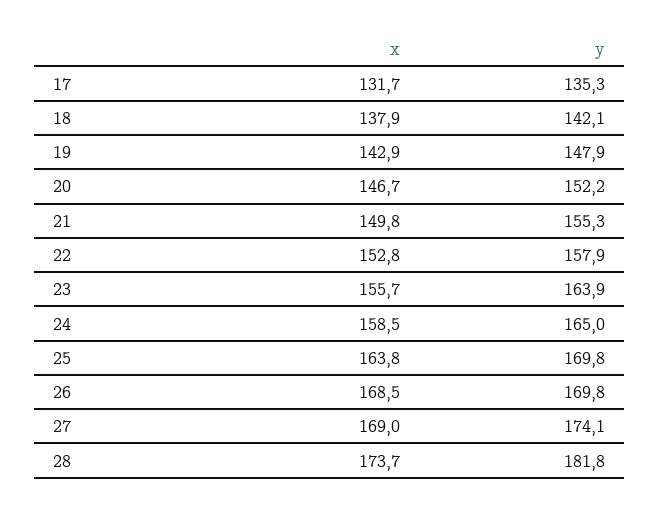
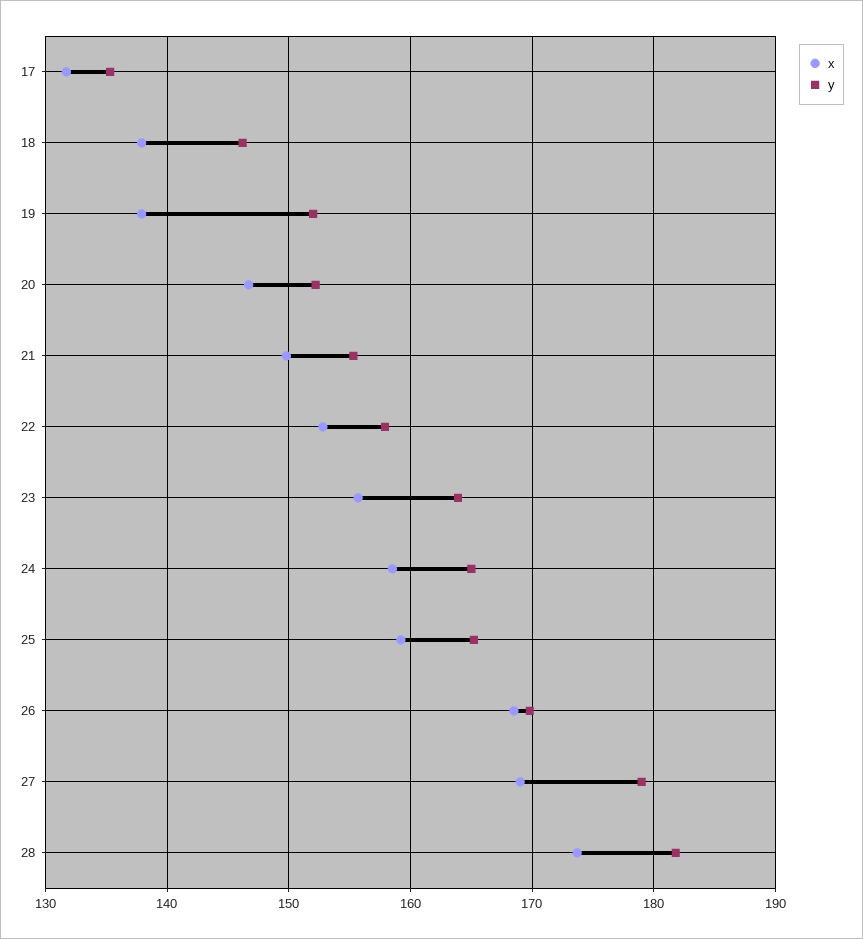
y, 18: 142.1 -> 146
x, 19: 142.9 -> 138
y, 19: 147.9 -> 152
x, 25: 163.8 -> 159
y, 25: 169.8 -> 165
y, 27: 174.1 -> 179

